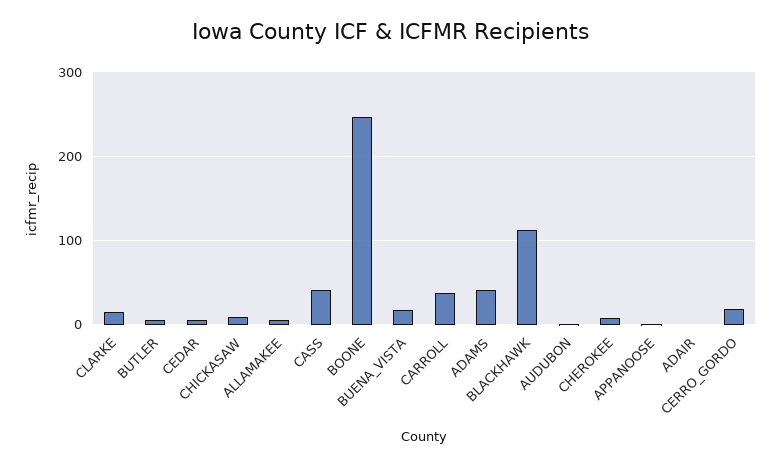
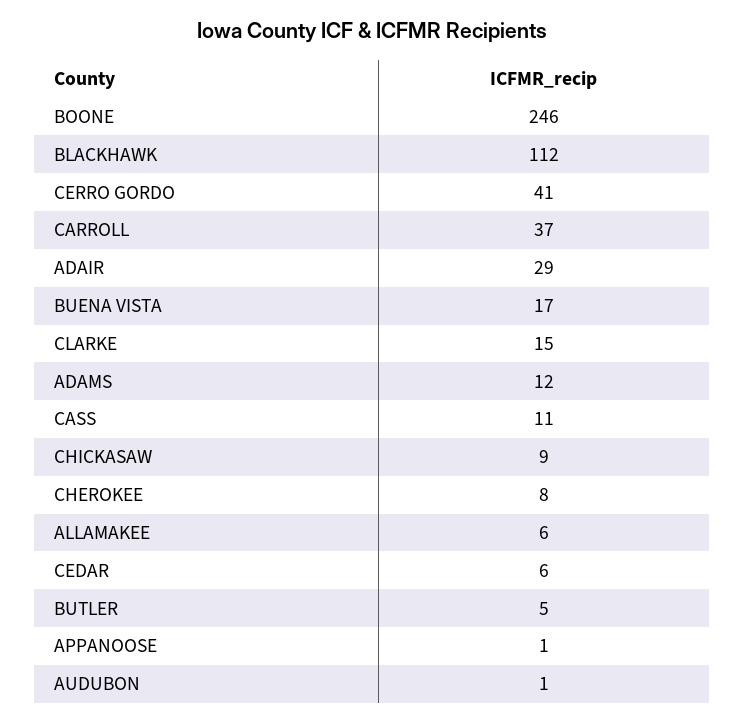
CASS: 40 -> 11
ADAMS: 40 -> 12
ADAIR: 0 -> 29
CERRO_GORDO: 20 -> 41

